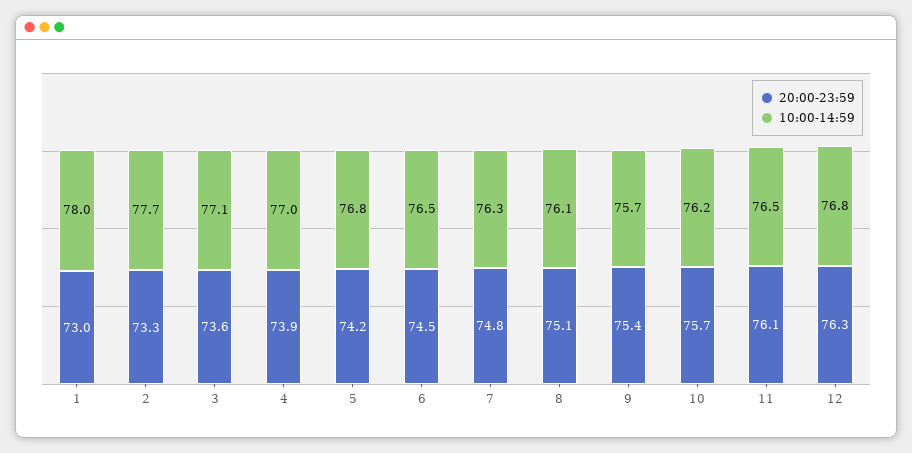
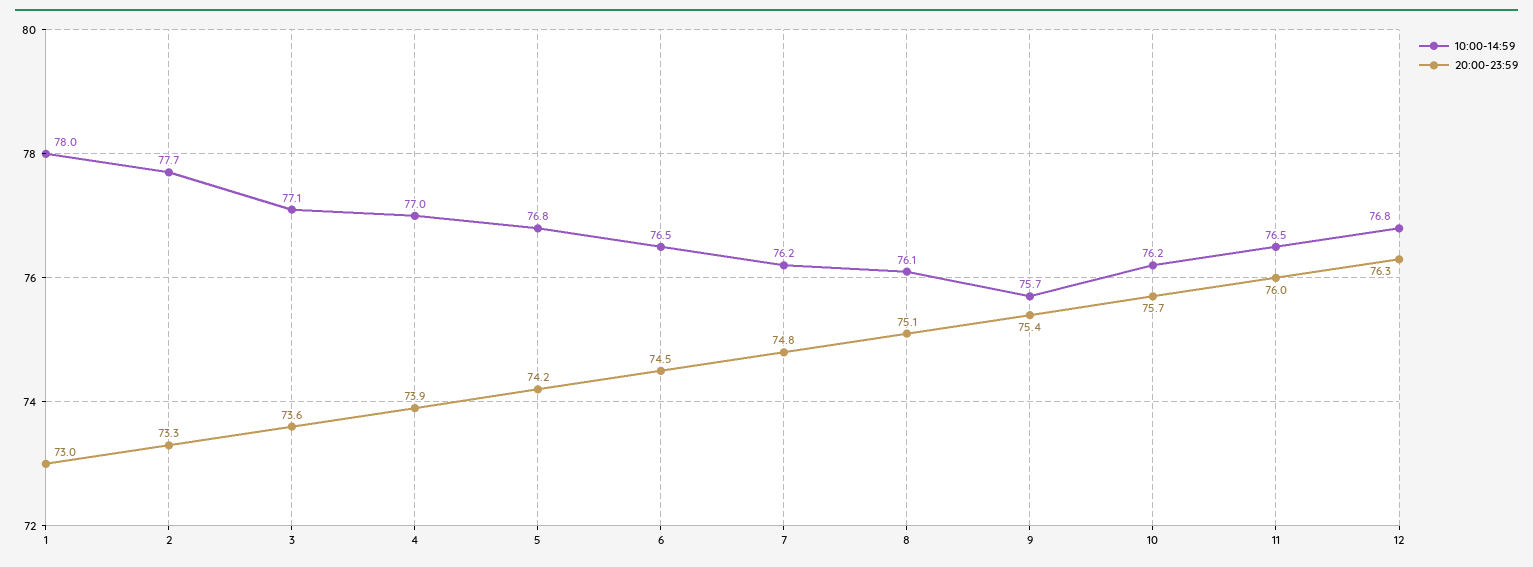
10:00-14:59, 7: 76.3 -> 76.2
20:00-23:59, 11: 76.1 -> 76

